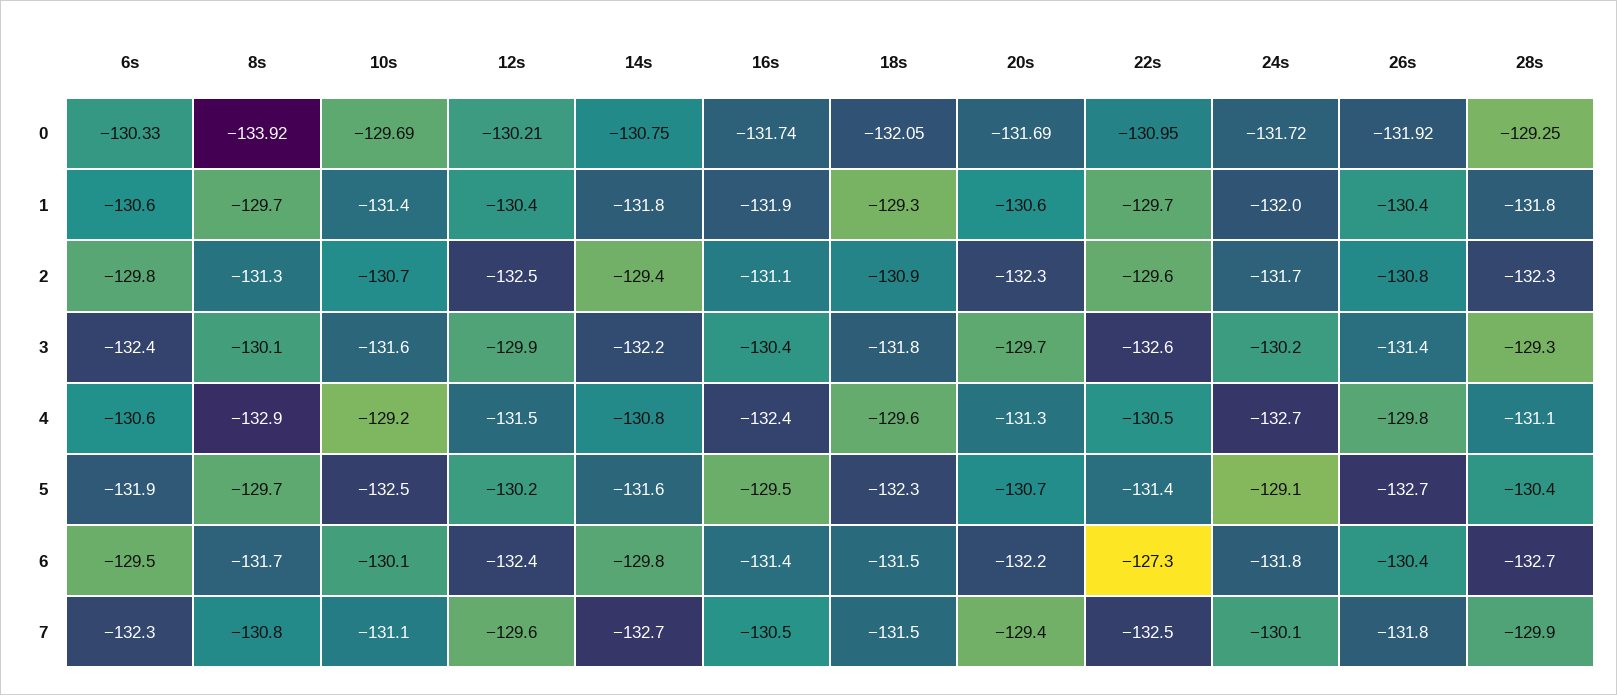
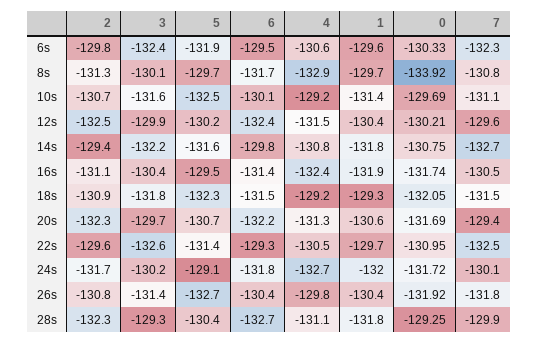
6s, 1: -130.6 -> -129.6
18s, 4: -129.6 -> -129.2
22s, 6: -127.3 -> -129.3

